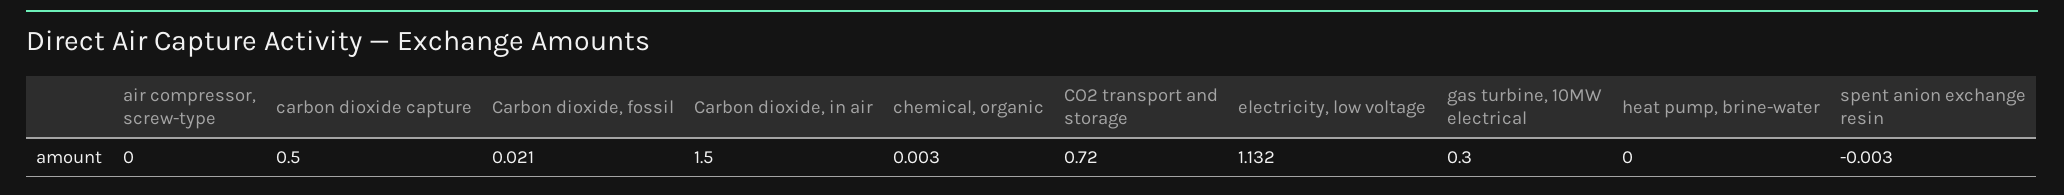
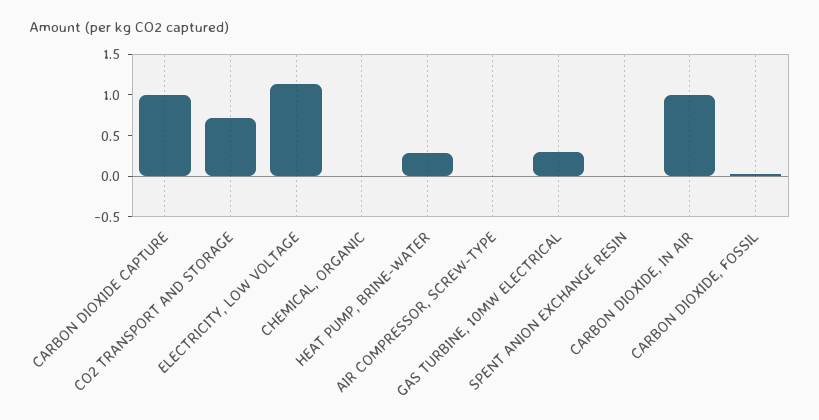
carbon dioxide capture: 0.5 -> 1
Carbon dioxide, in air: 1.5 -> 1
heat pump, brine-water: 0 -> 0.3

